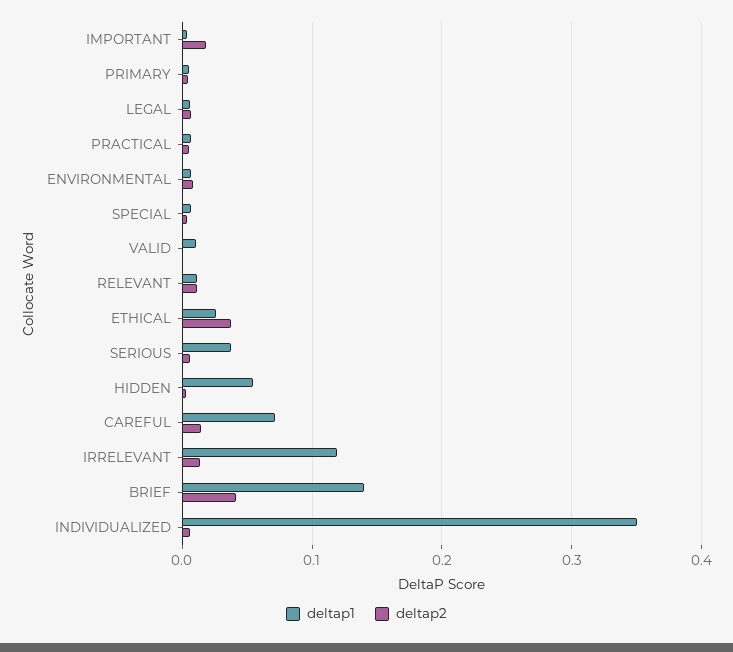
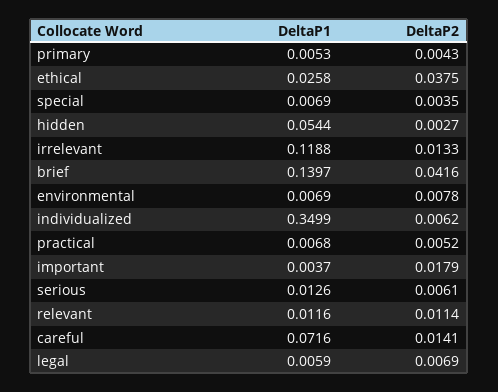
deltap1, VALID: 0.01 -> none
deltap2, VALID: 0 -> none
deltap1, SERIOUS: 0.04 -> 0.0126

